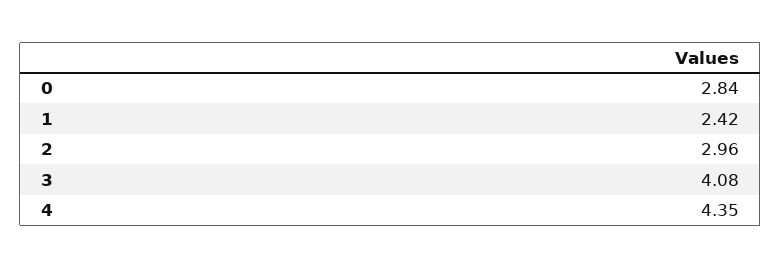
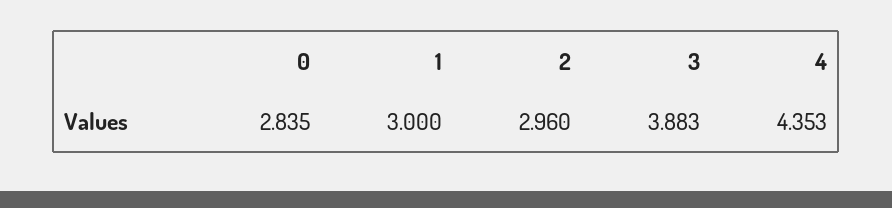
1: 2.42 -> 3
3: 4.08 -> 3.883

